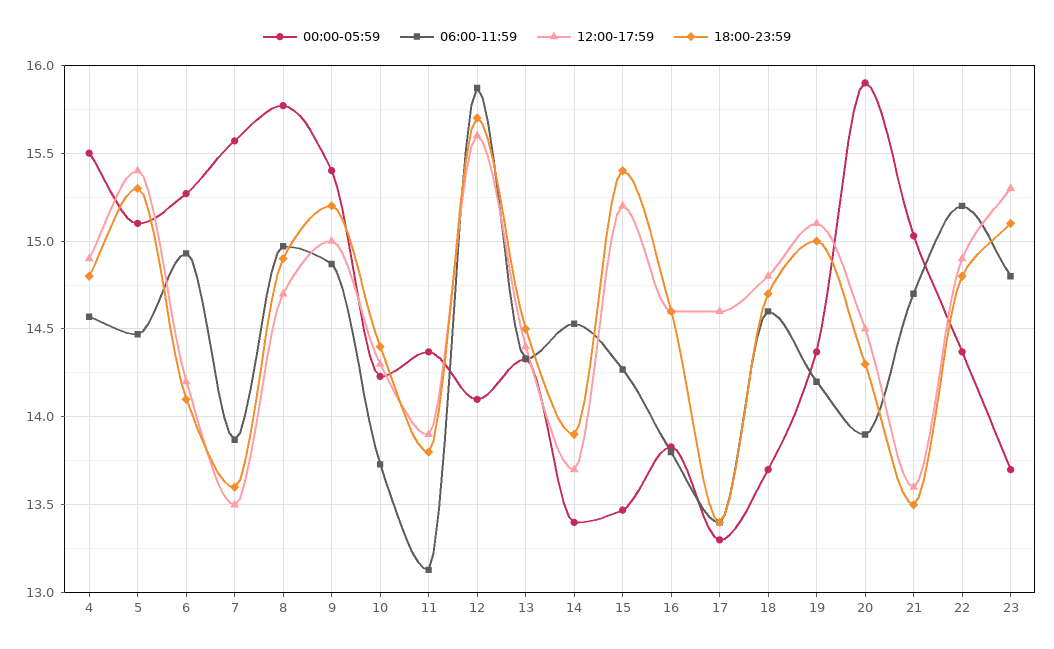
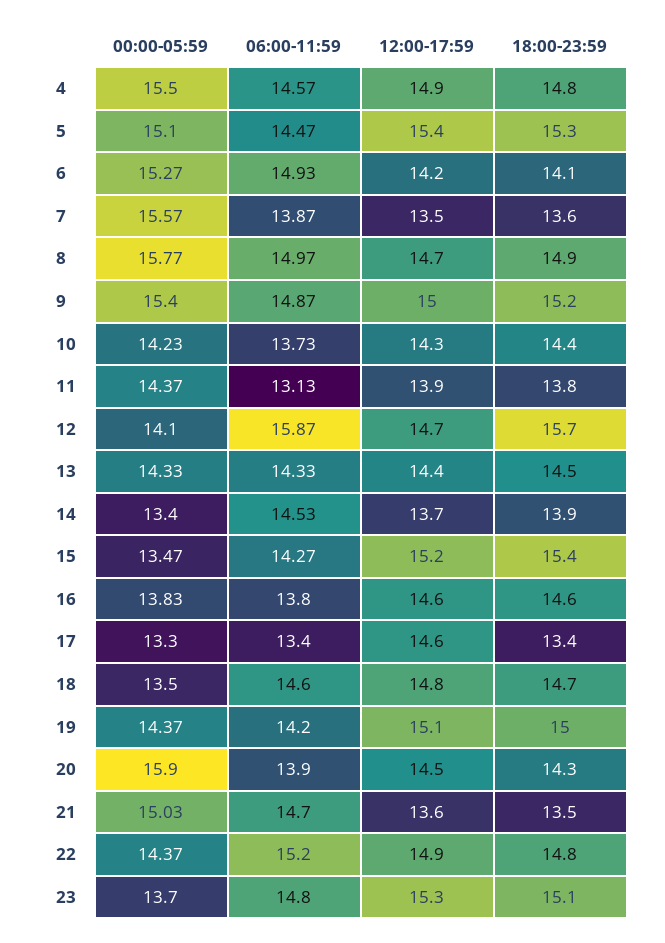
12:00-17:59, 12: 15.6 -> 14.7
00:00-05:59, 18: 13.7 -> 13.5

